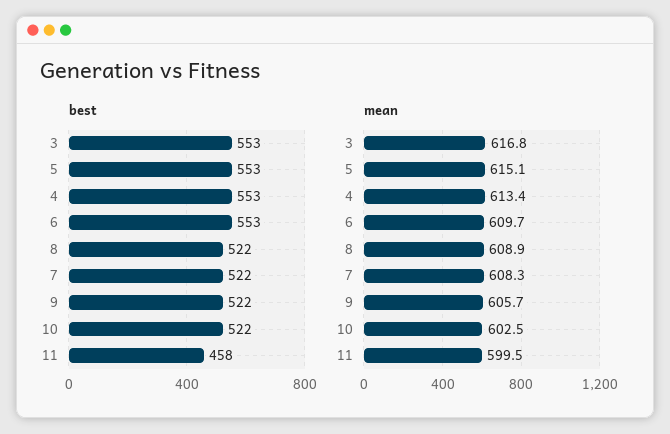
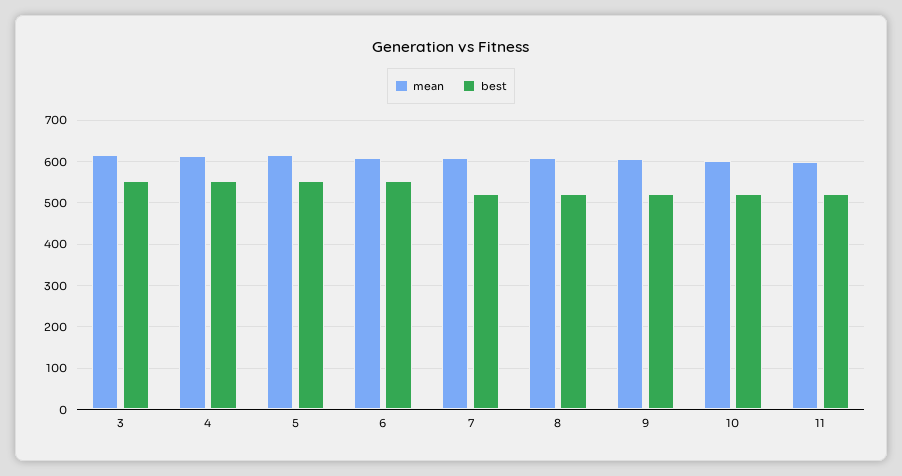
best, 11: 458 -> 520

